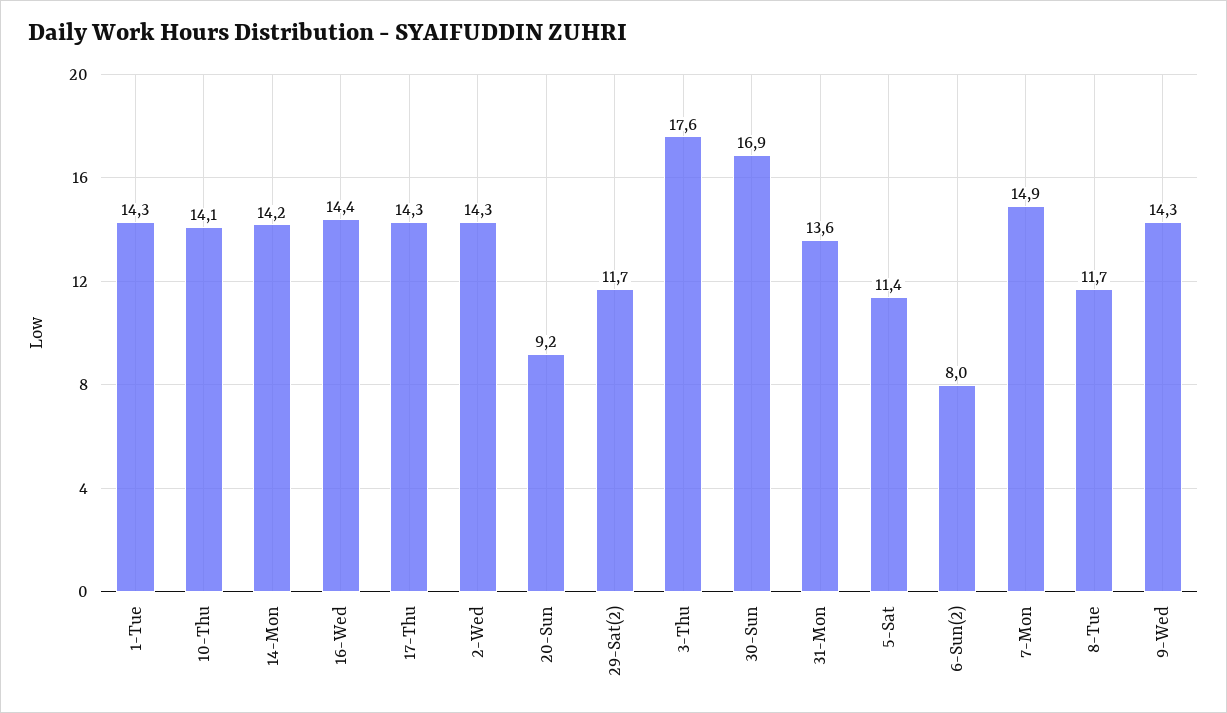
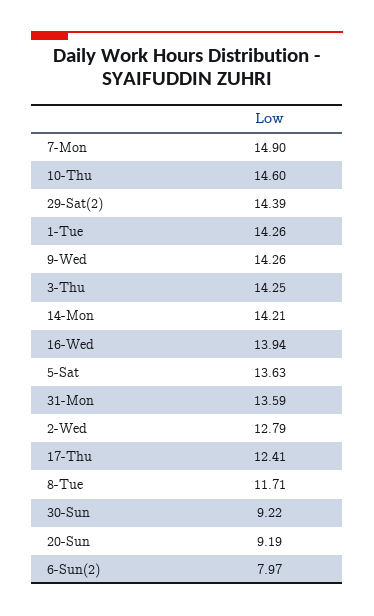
10-Thu: 14.1 -> 14.6
16-Wed: 14.4 -> 13.94
17-Thu: 14.3 -> 12.41
2-Wed: 14.3 -> 12.79
29-Sat(2): 11.7 -> 14.39
3-Thu: 17.6 -> 14.25
30-Sun: 16.9 -> 9.22
5-Sat: 11.4 -> 13.63

